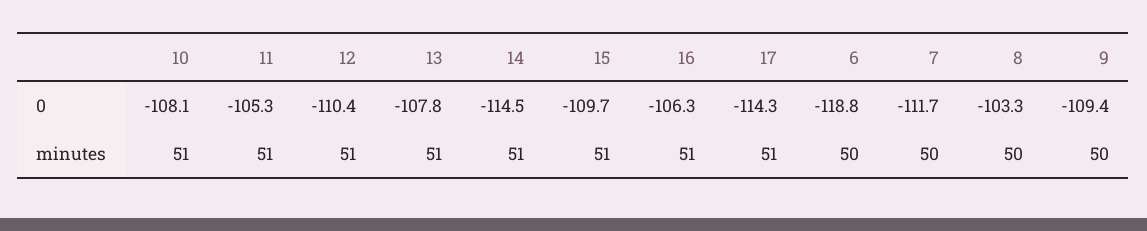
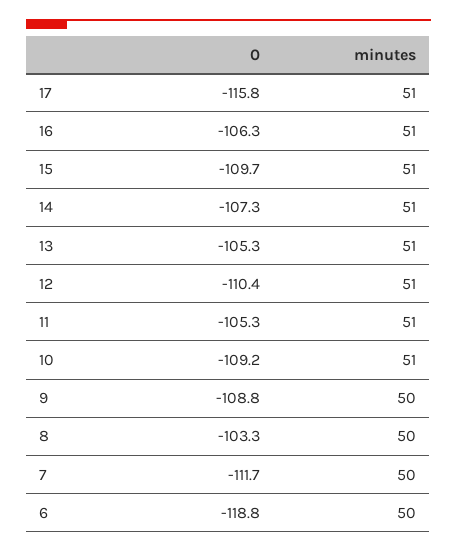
10, 0: -108.1 -> -109.2
13, 0: -107.8 -> -105.3
14, 0: -114.5 -> -107.3
17, 0: -114.3 -> -115.8
9, 0: -109.4 -> -108.8

